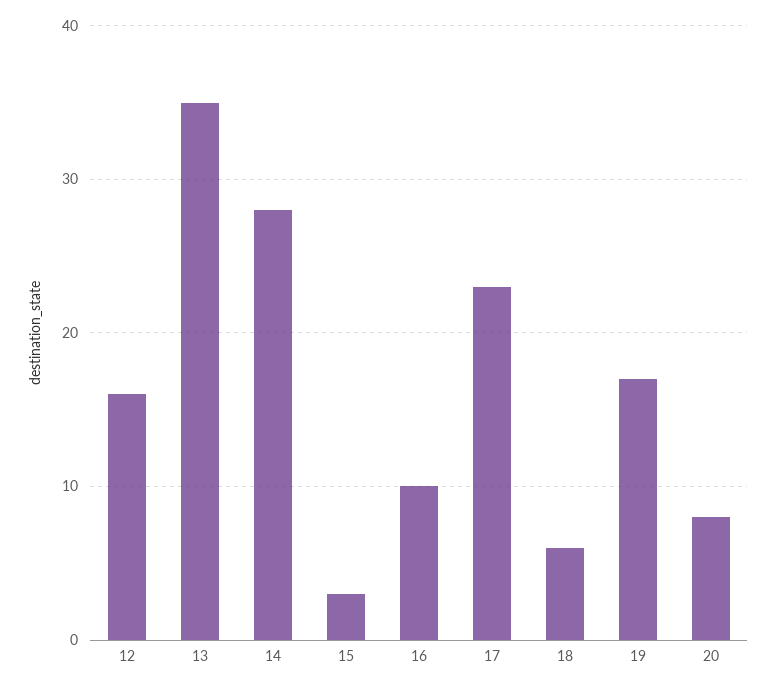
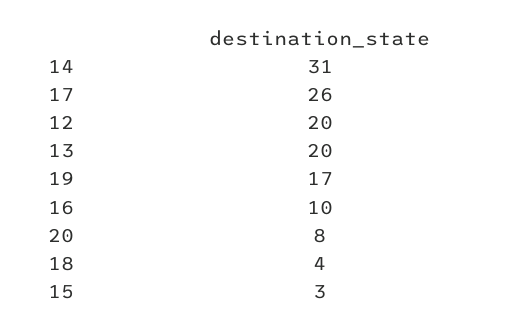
12: 16 -> 20
13: 35 -> 20
14: 28 -> 31
17: 23 -> 26
18: 6 -> 4

